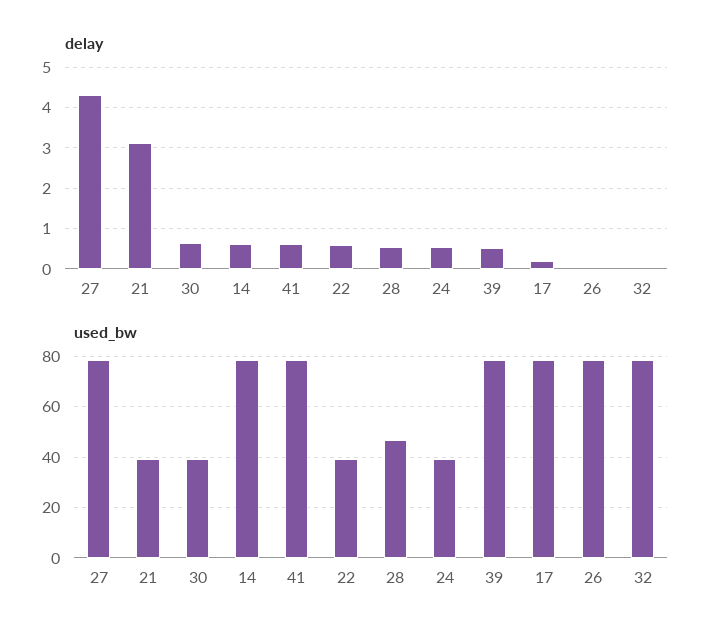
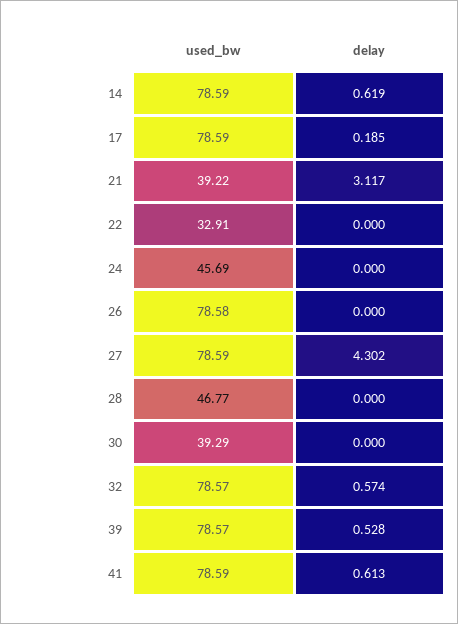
delay, 30: 0.6 -> 0
delay, 22: 0.6 -> 0
delay, 28: 0.6 -> 0
delay, 24: 0.6 -> 0
delay, 32: 0 -> 0.574
used_bw, 22: 40 -> 32.91
used_bw, 24: 40 -> 45.69

